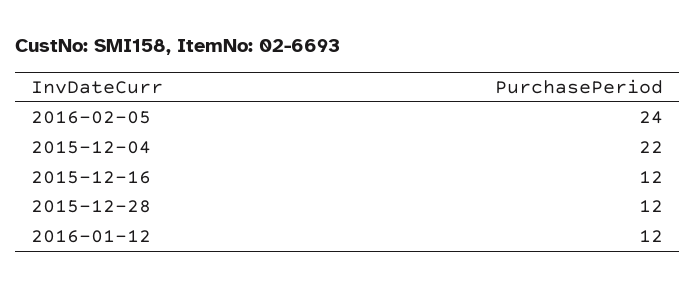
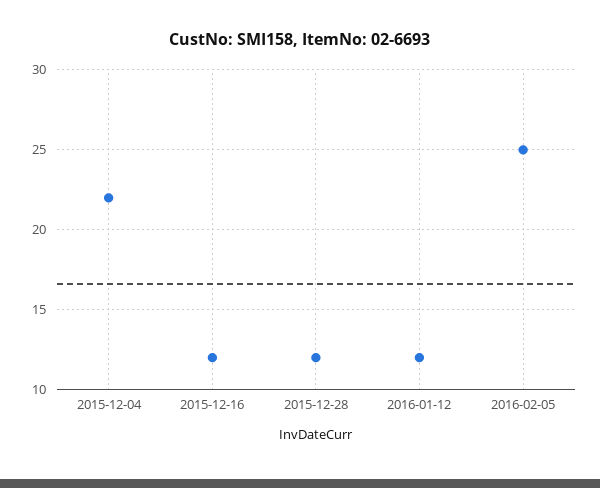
2016-02-05: 24 -> 25

